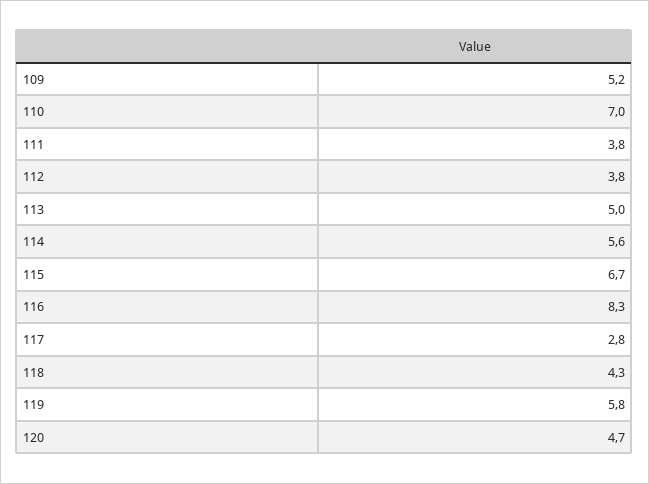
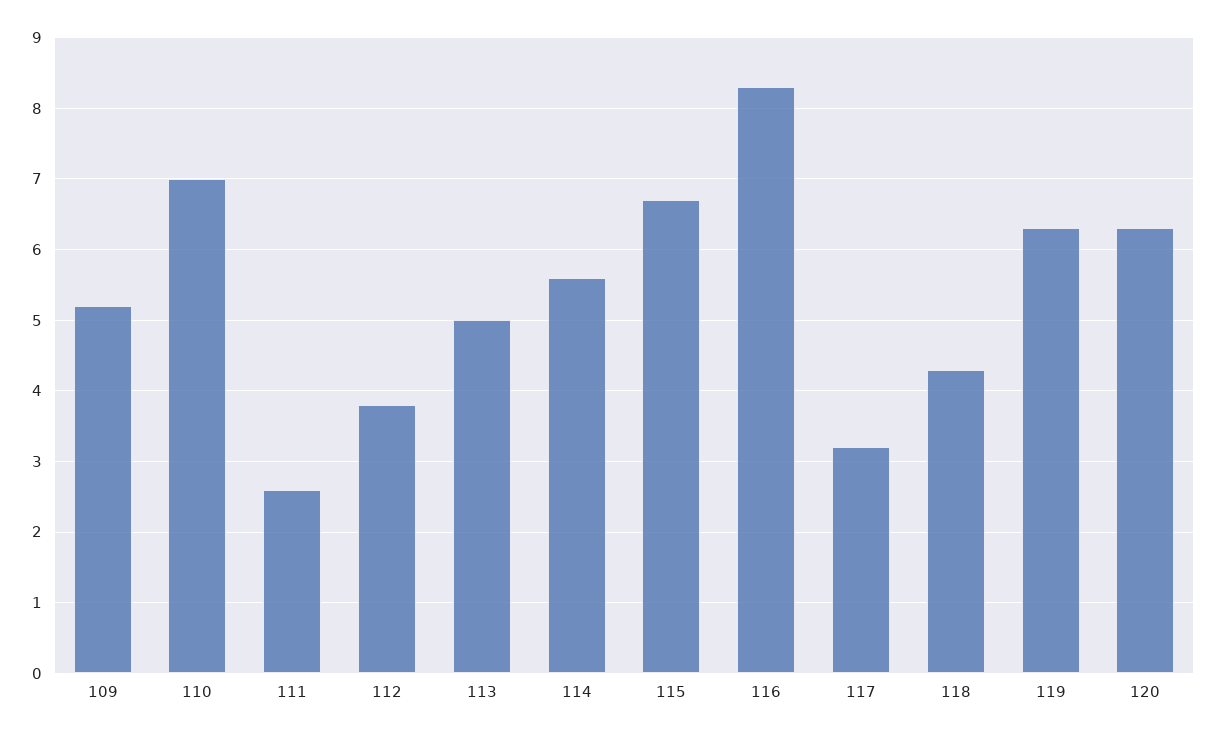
111: 3.8 -> 2.6
117: 2.8 -> 3.2
119: 5.8 -> 6.3
120: 4.7 -> 6.3

